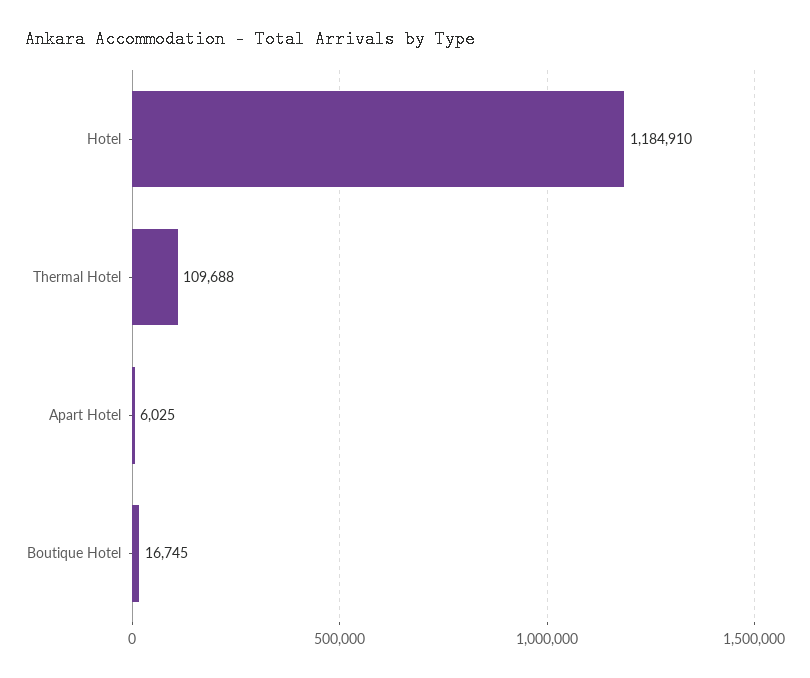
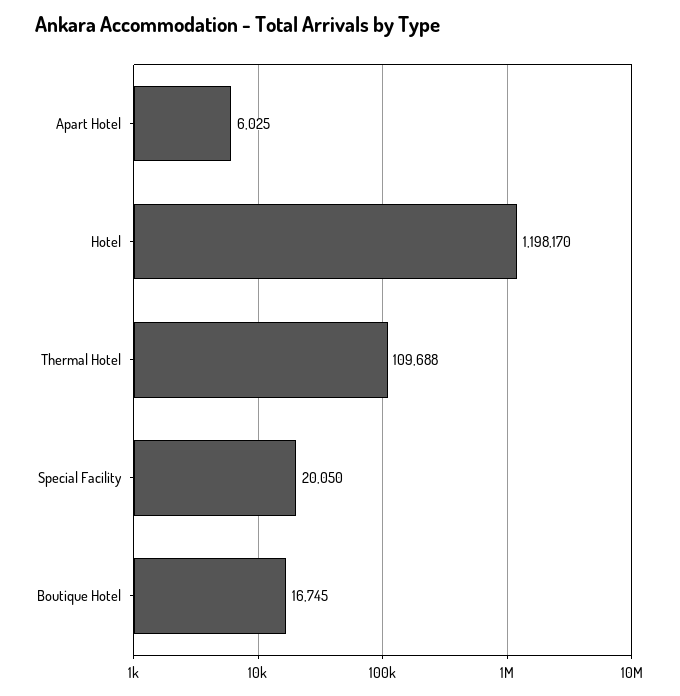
Hotel: 1184910 -> 1198170
Special Facility: none -> 20050

